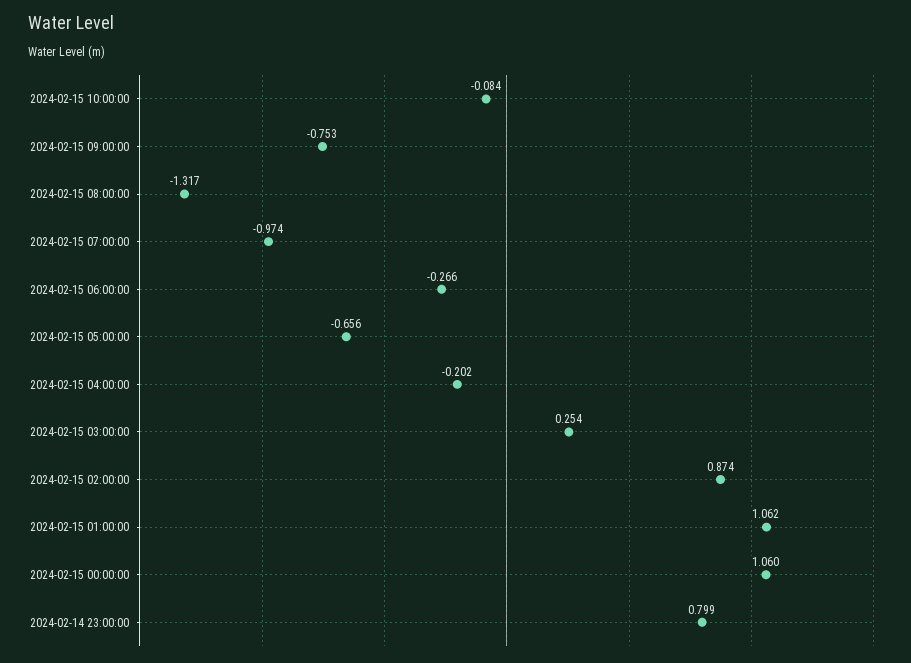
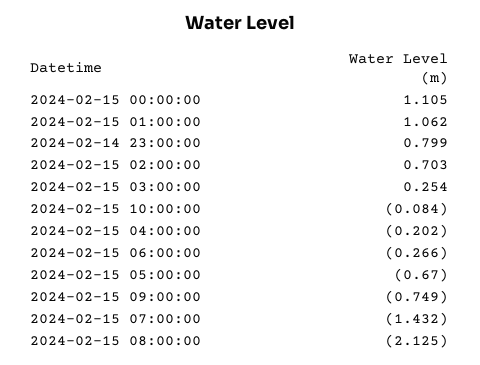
2024-02-15 09:00:00: -0.753 -> -0.749
2024-02-15 08:00:00: -1.317 -> -2.125
2024-02-15 07:00:00: -0.974 -> -1.432
2024-02-15 05:00:00: -0.656 -> -0.67
2024-02-15 02:00:00: 0.874 -> 0.703
2024-02-15 00:00:00: 1.06 -> 1.105

